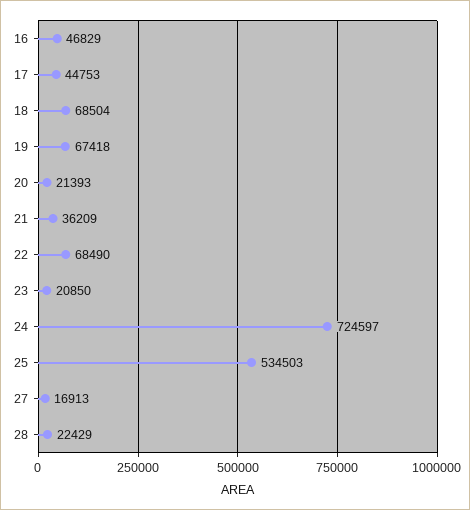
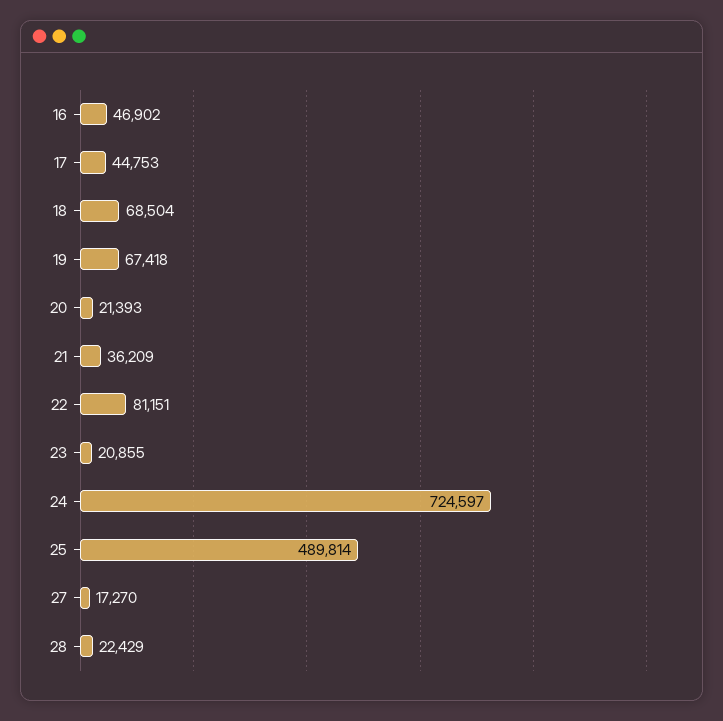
16: 46829 -> 46902
22: 68490 -> 81151
23: 20850 -> 20855
25: 534503 -> 489814
27: 16913 -> 17270

